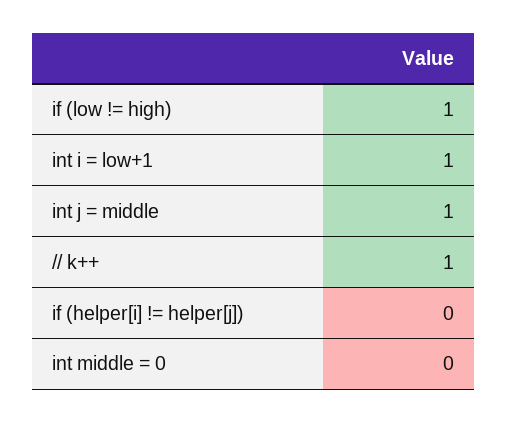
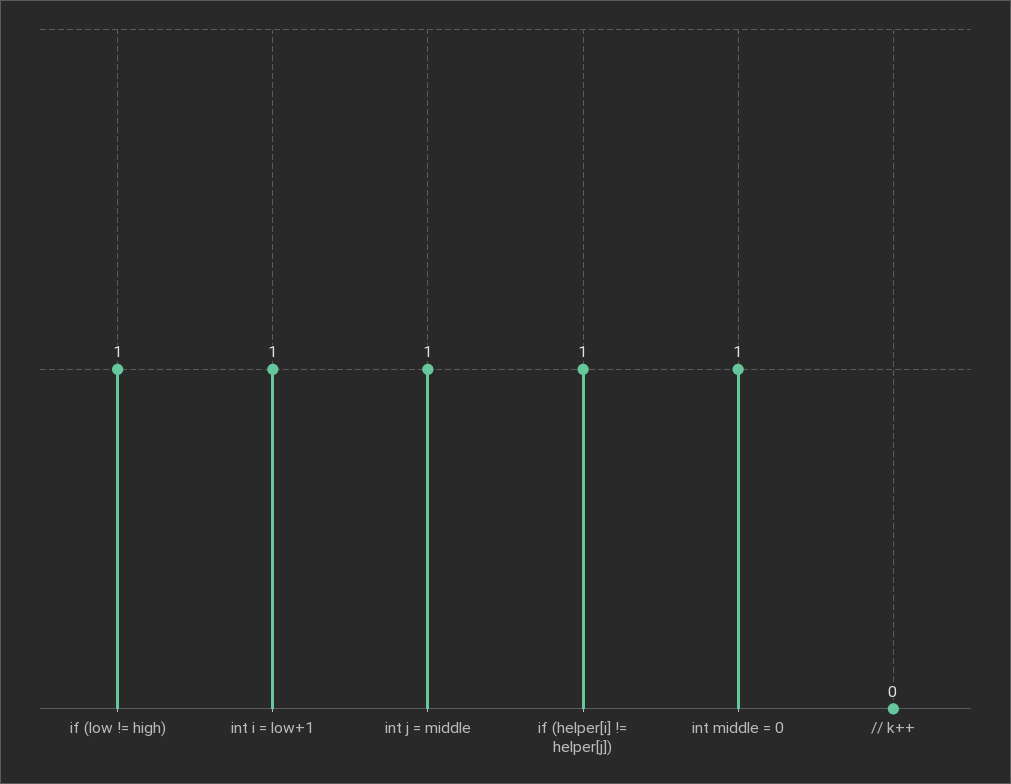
// k++: 1 -> 0
if (helper[i] != helper[j]): 0 -> 1
int middle = 0: 0 -> 1

